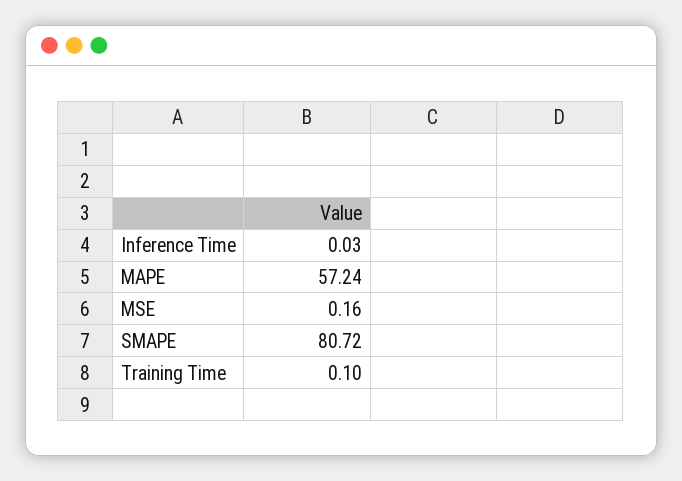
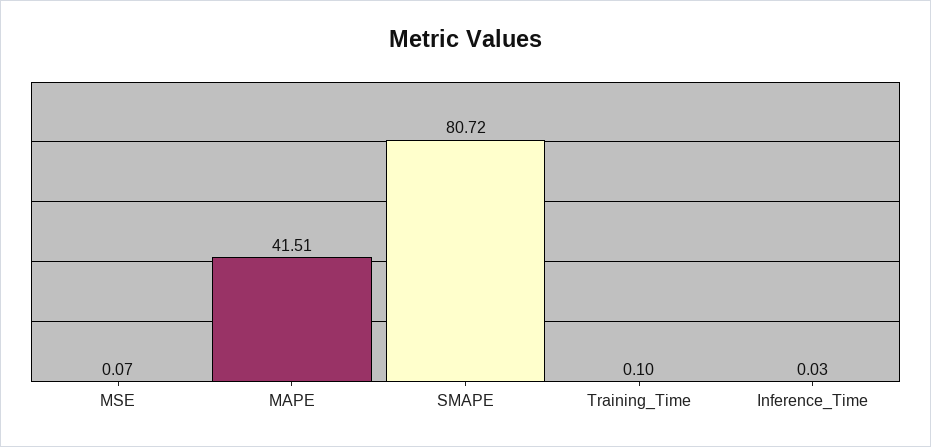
MAPE: 57.24 -> 41.51
MSE: 0.16 -> 0.07

